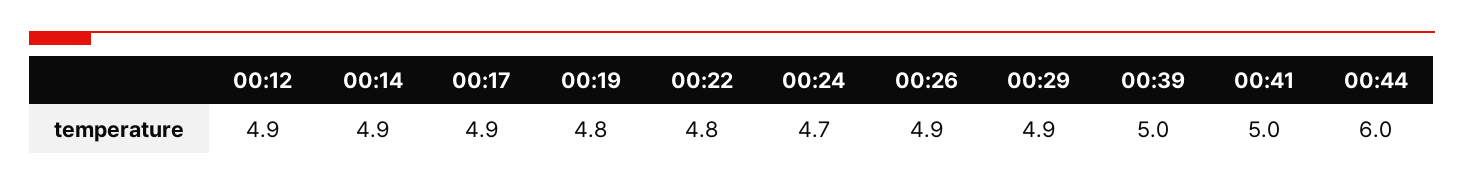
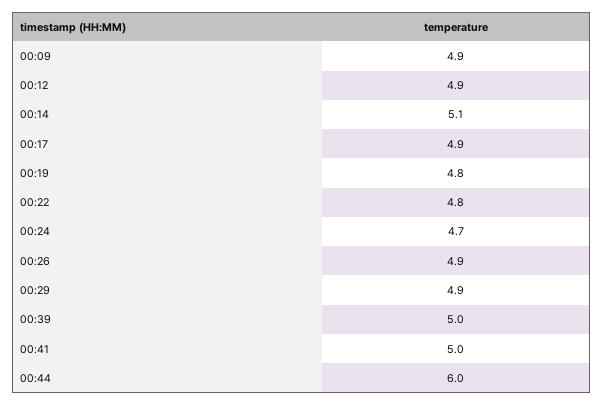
00:14: 4.9 -> 5.1
00:09: none -> 4.9

